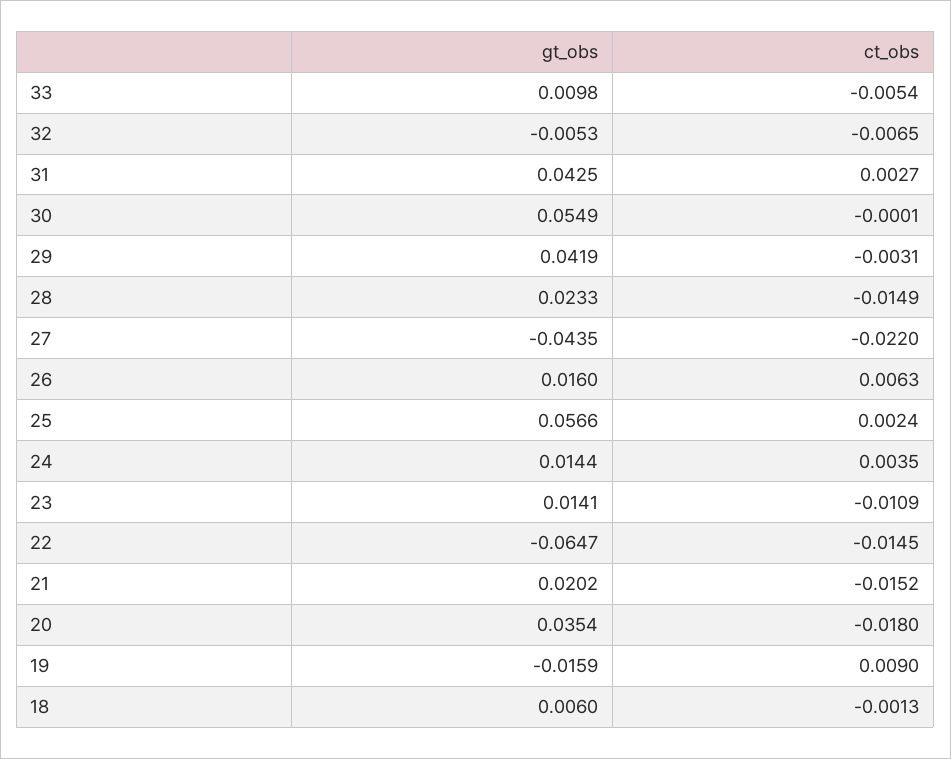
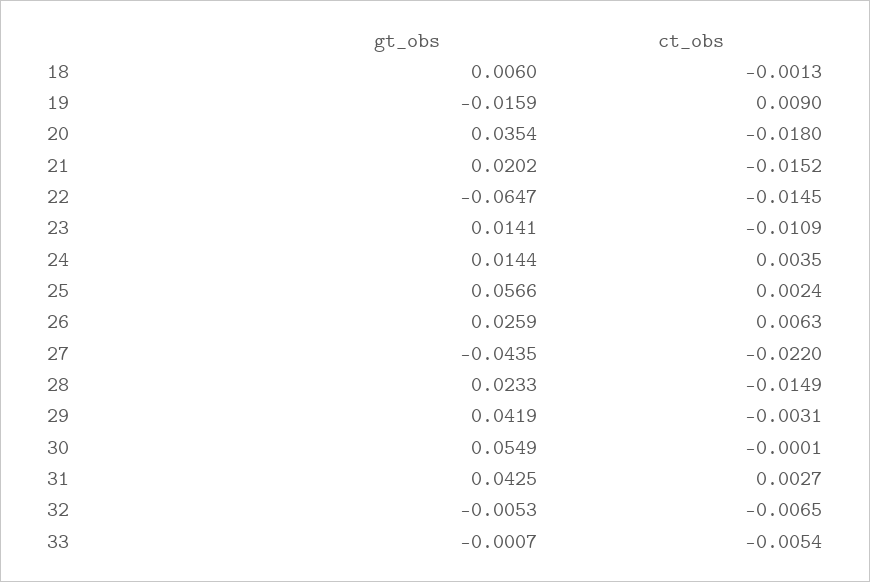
gt_obs, 33: 0.0098 -> -0.0007
gt_obs, 26: 0.016 -> 0.0259

